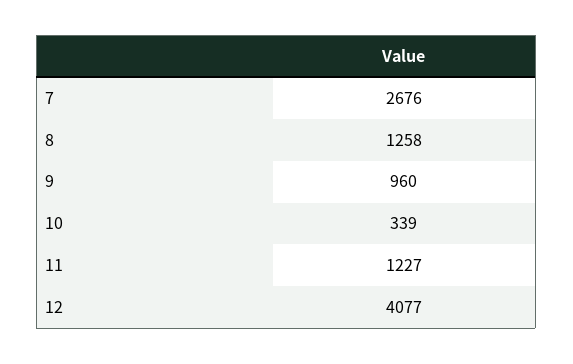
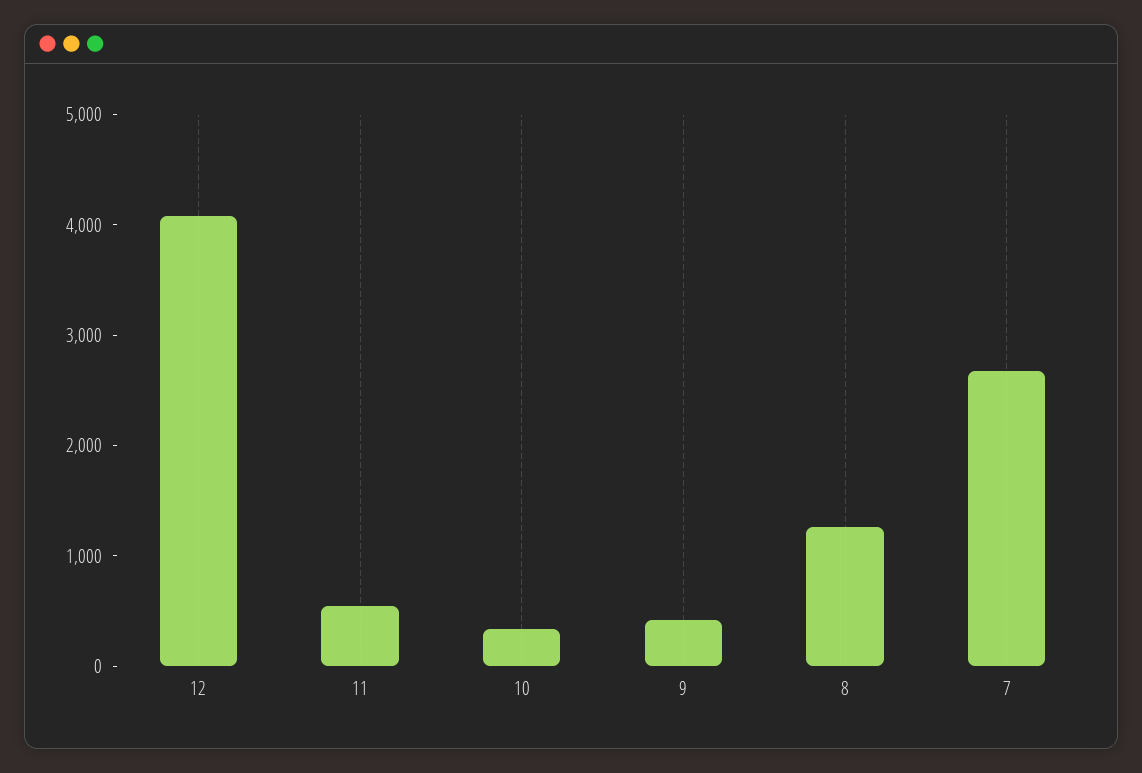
9: 960 -> 400
11: 1227 -> 600

